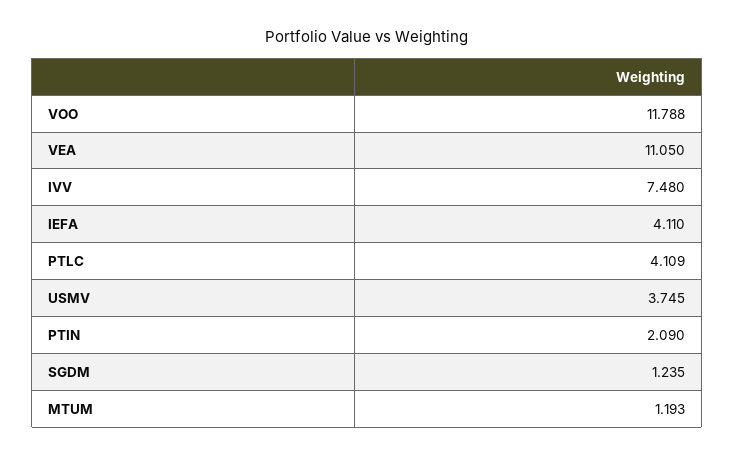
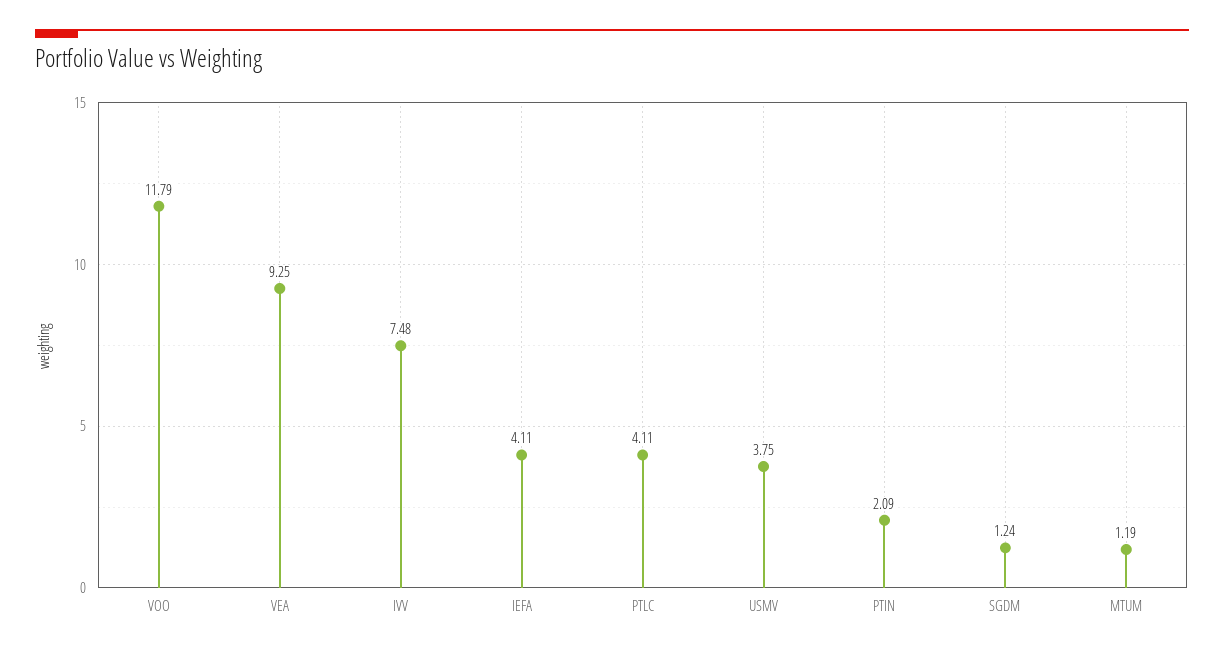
VEA: 11.05 -> 9.25

